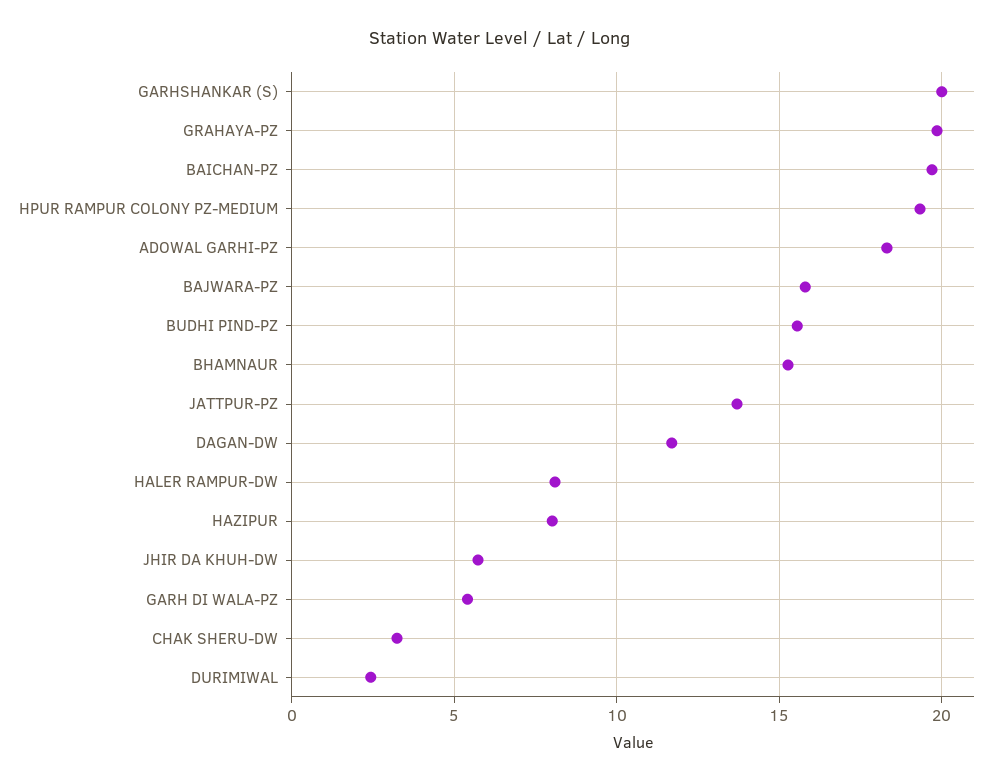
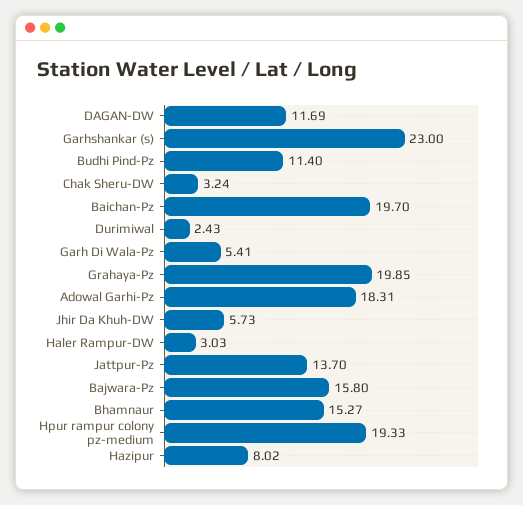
GARHSHANKAR (S): 20 -> 23
BUDHI PIND-PZ: 15.5 -> 11.4
HALER RAMPUR-DW: 8 -> 3.03

